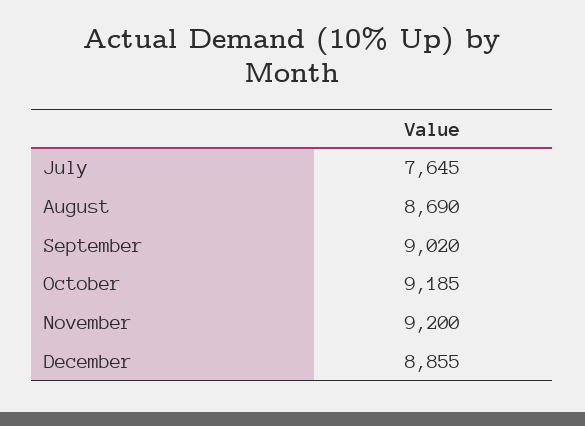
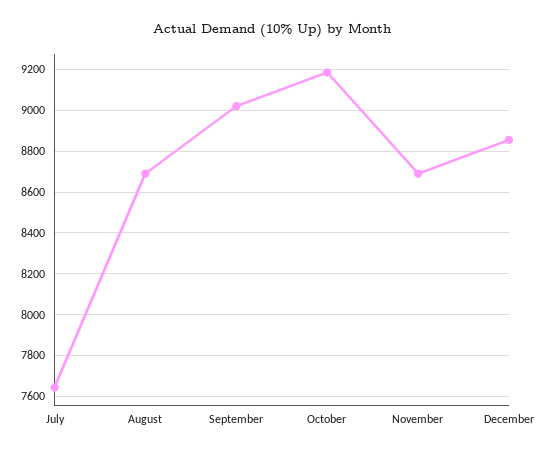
November: 9200 -> 8700

